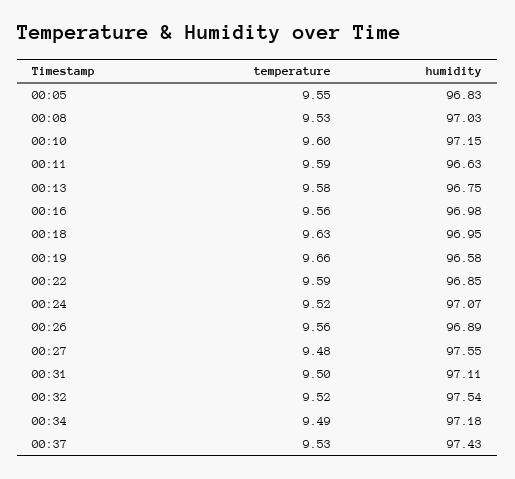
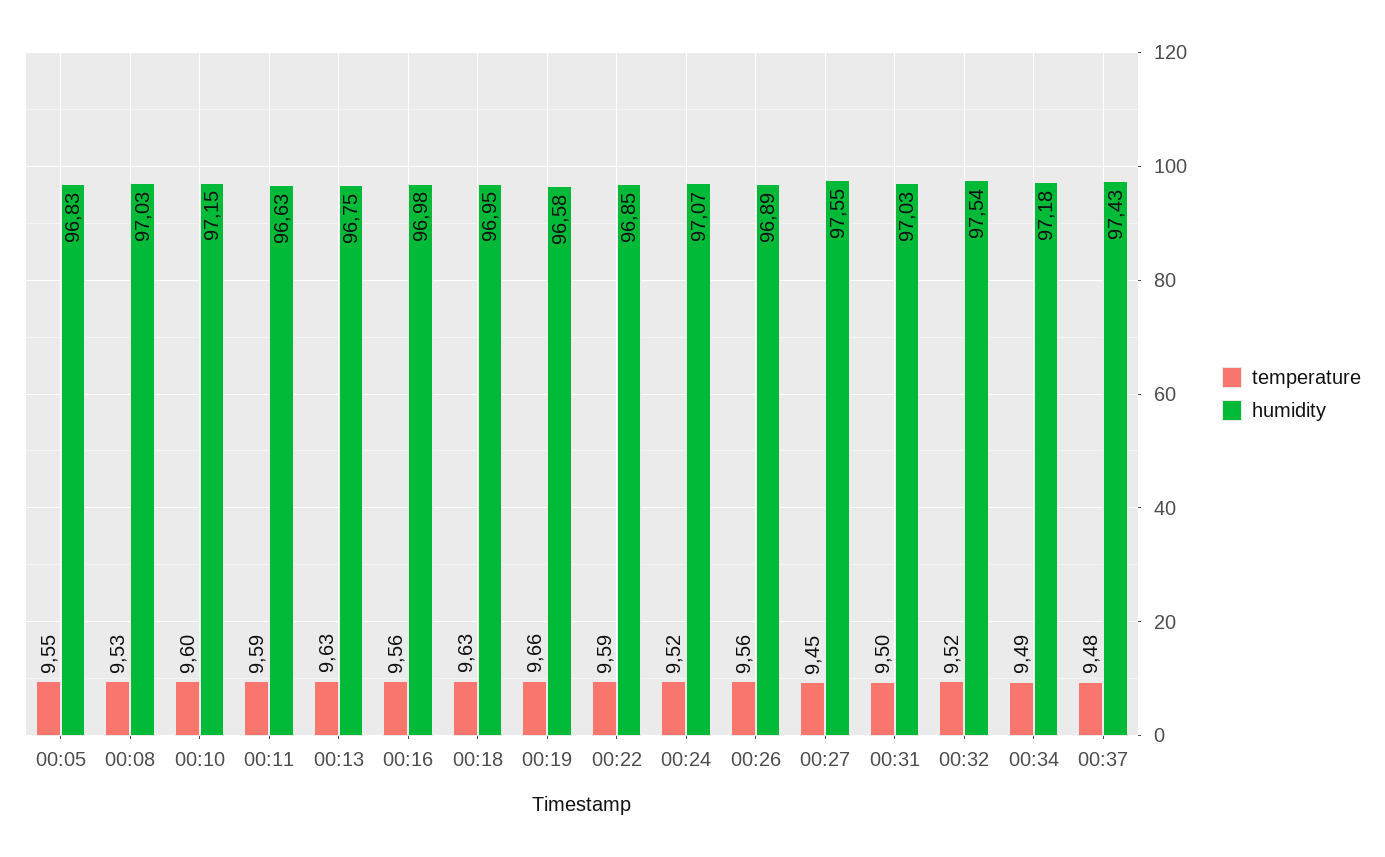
temperature, 00:13: 9.58 -> 9.63
temperature, 00:27: 9.48 -> 9.45
humidity, 00:31: 97.11 -> 97.03
temperature, 00:37: 9.53 -> 9.48

